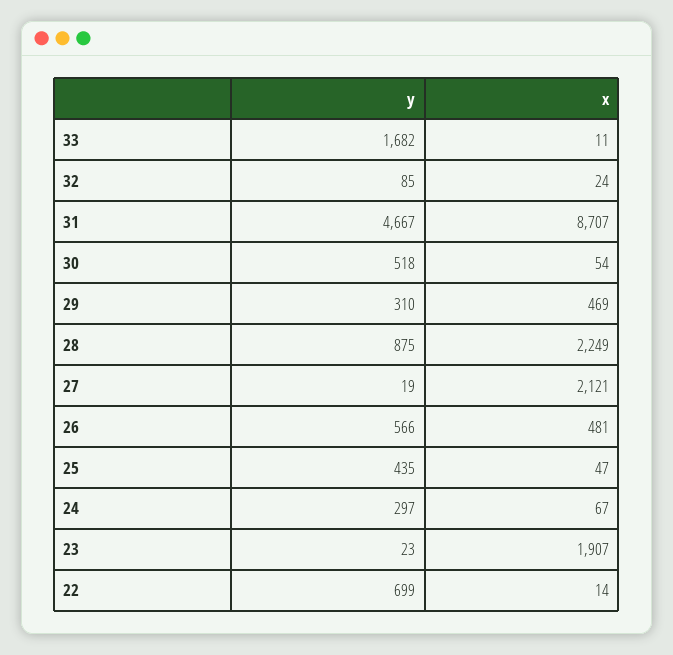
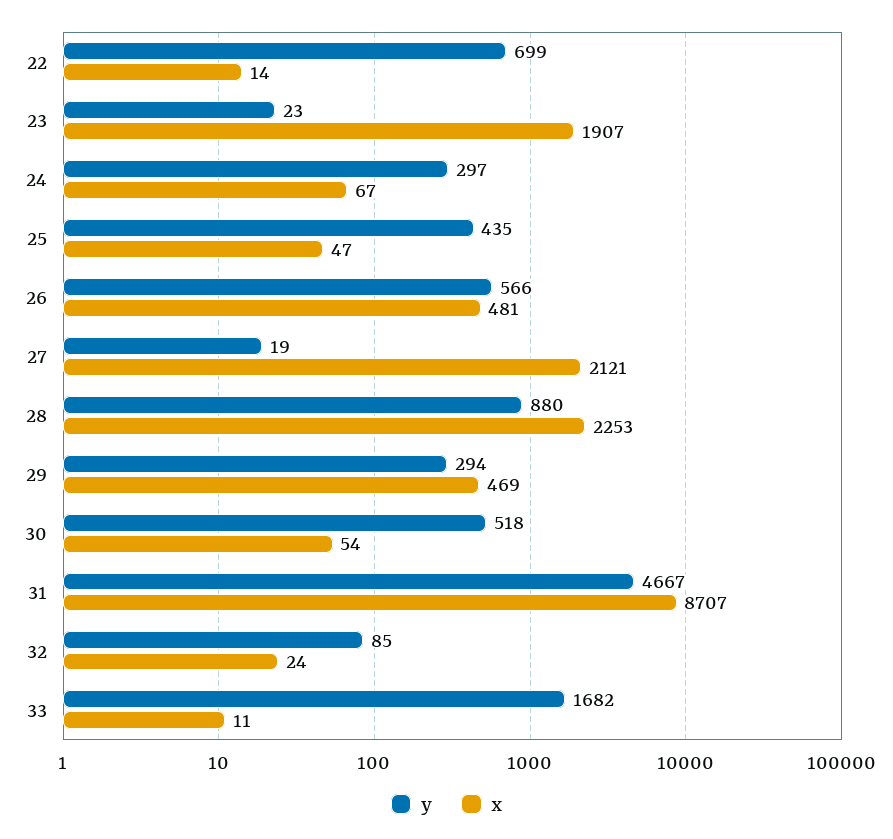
y, 29: 310 -> 294
y, 28: 875 -> 880
x, 28: 2249 -> 2253

